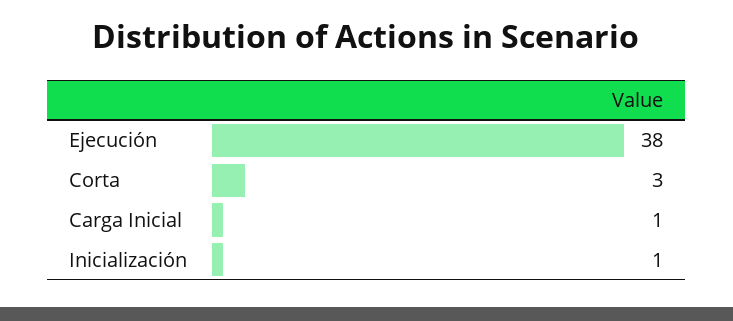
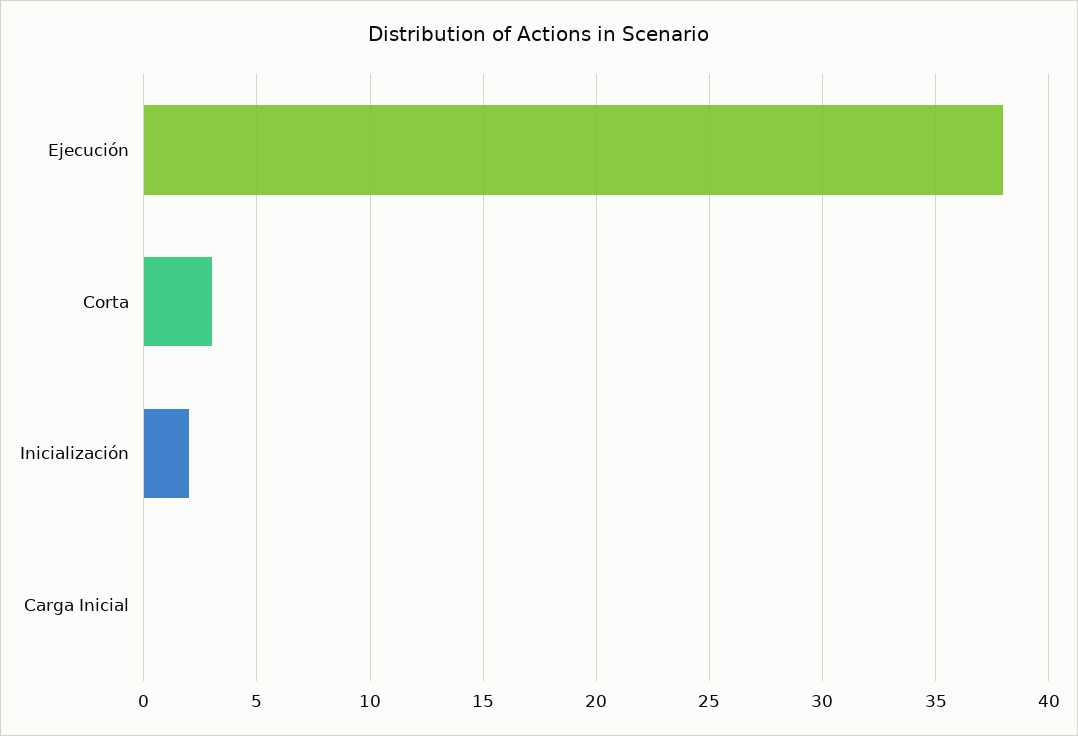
Carga Inicial: 1 -> 0
Inicialización: 1 -> 2

